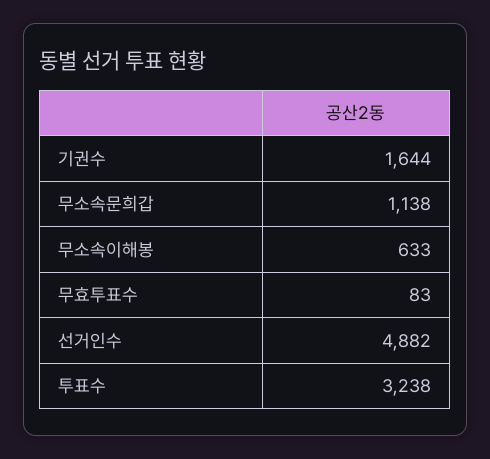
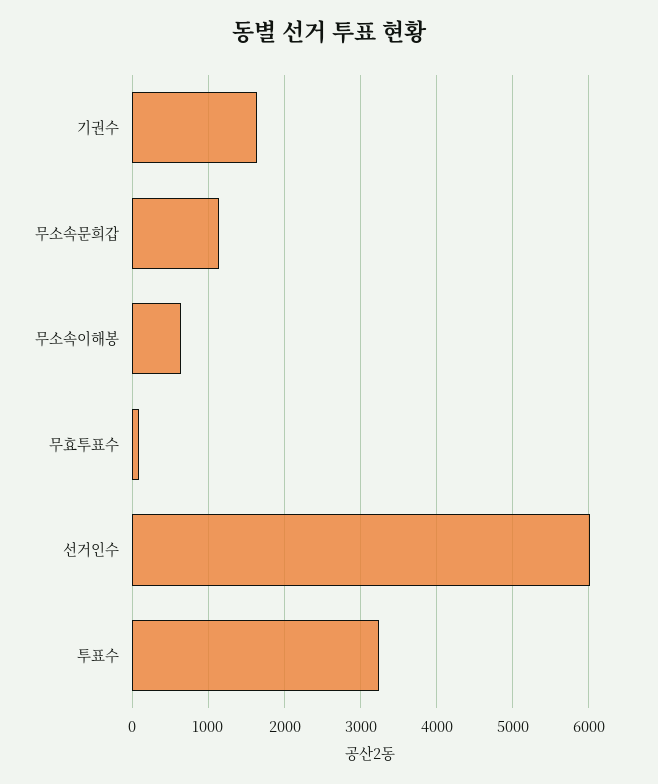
선거인수: 4882 -> 6000

